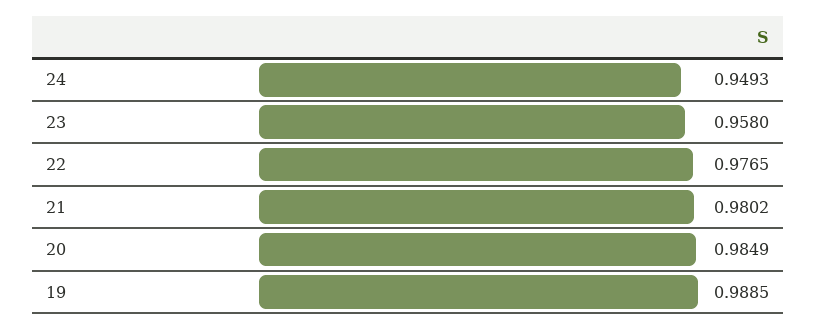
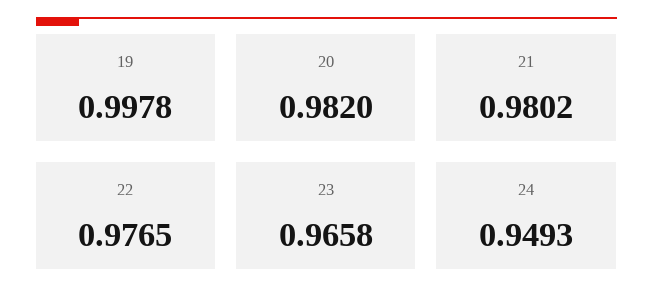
23: 0.958 -> 0.9658
20: 0.9849 -> 0.982
19: 0.9885 -> 0.9978

